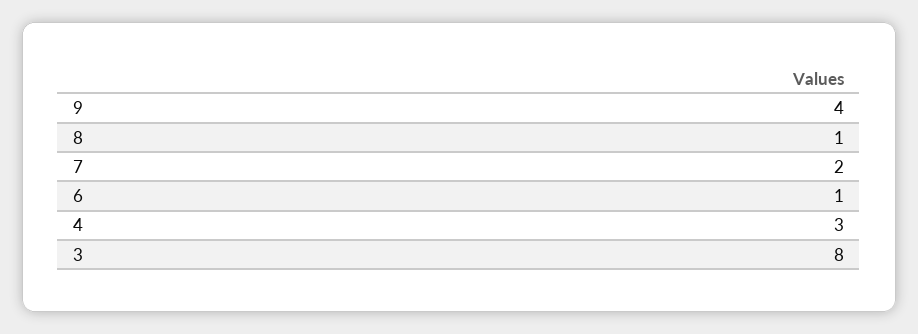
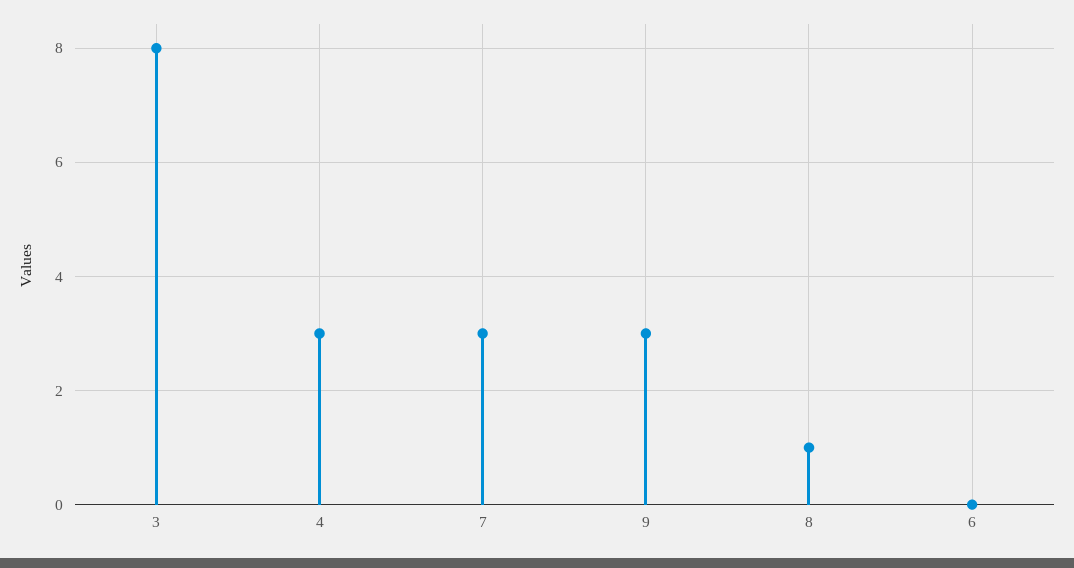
9: 4 -> 3
7: 2 -> 3
6: 1 -> 0

